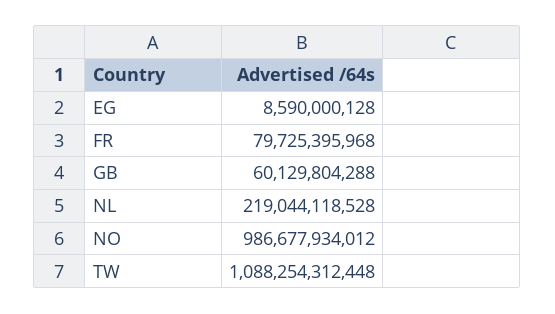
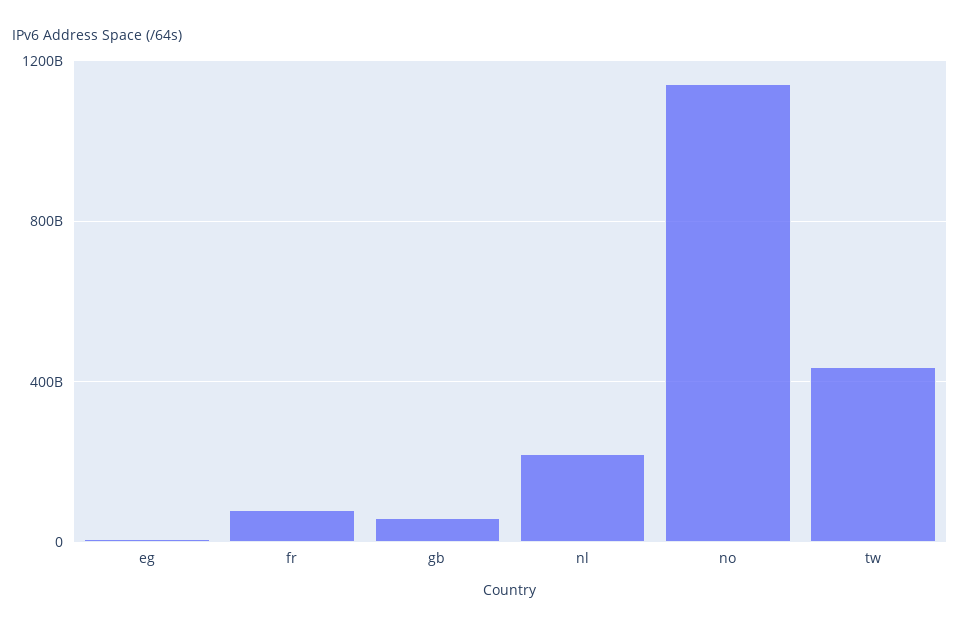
NO: 986677934012 -> 1150000000000
TW: 1088254312448 -> 450000000000

